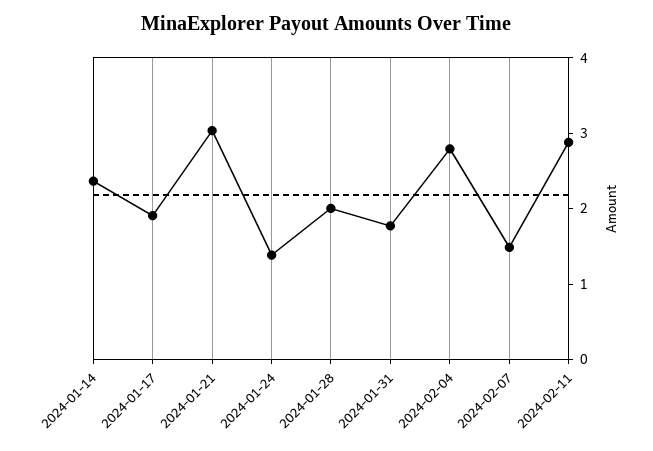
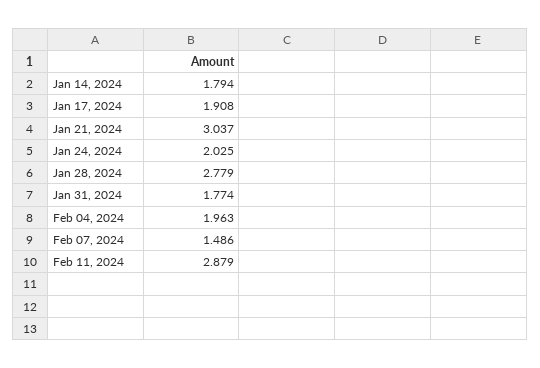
2024-01-14: 2.4 -> 1.794
2024-01-24: 1.4 -> 2.025
2024-01-28: 2 -> 2.779
2024-02-04: 2.8 -> 1.963

